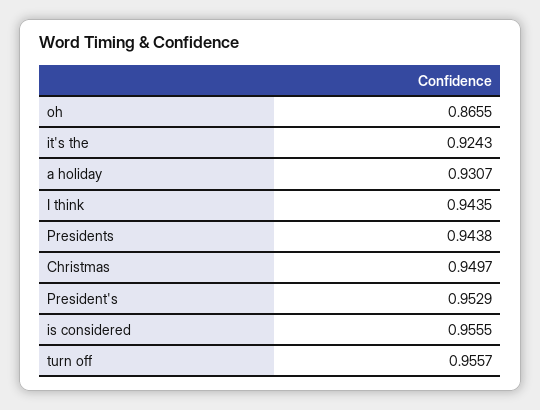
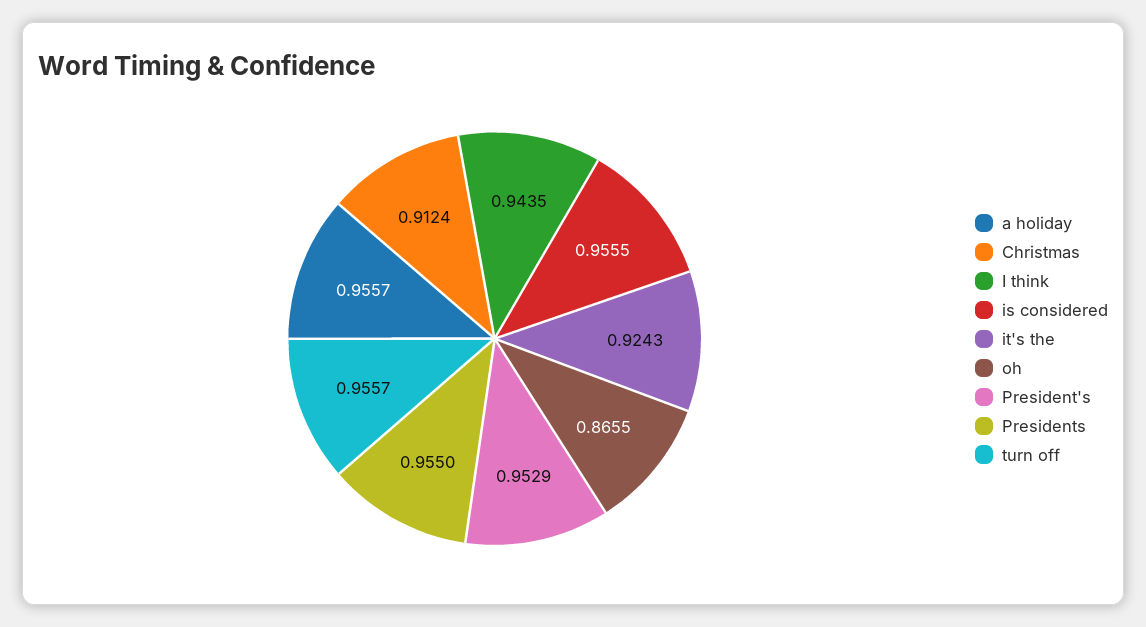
a holiday: 0.9307 -> 0.9557
Presidents: 0.9438 -> 0.955
Christmas: 0.9497 -> 0.9124

